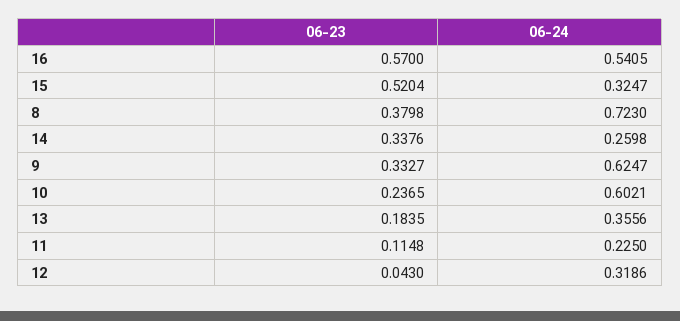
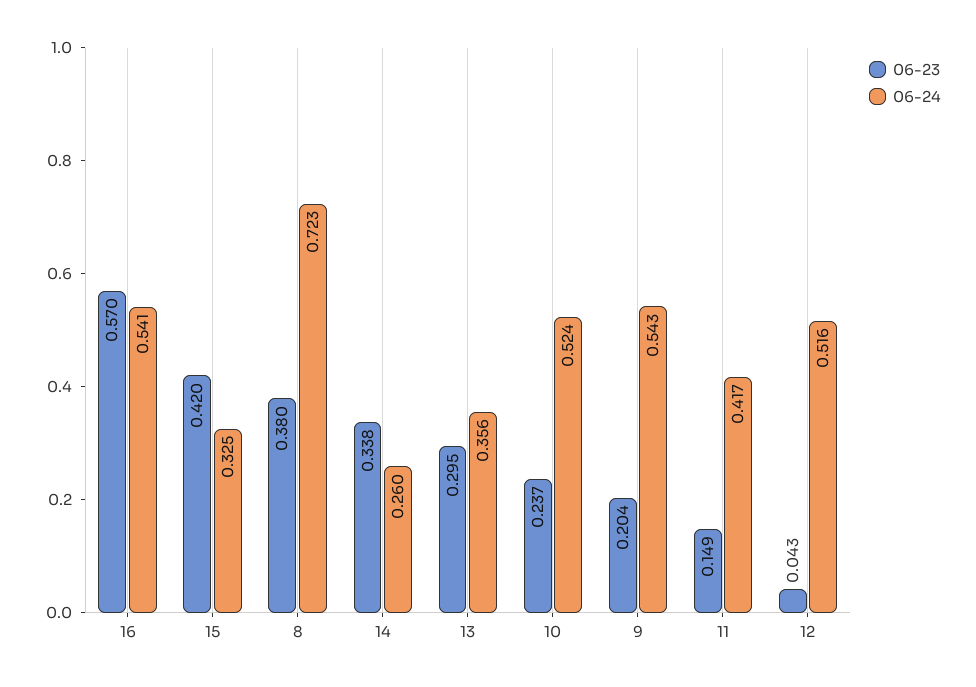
06-23, 15: 0.5204 -> 0.42
06-23, 9: 0.3327 -> 0.204
06-24, 9: 0.6247 -> 0.543
06-24, 10: 0.6021 -> 0.524
06-23, 13: 0.1835 -> 0.295
06-23, 11: 0.1148 -> 0.149
06-24, 11: 0.225 -> 0.417
06-24, 12: 0.3186 -> 0.516

